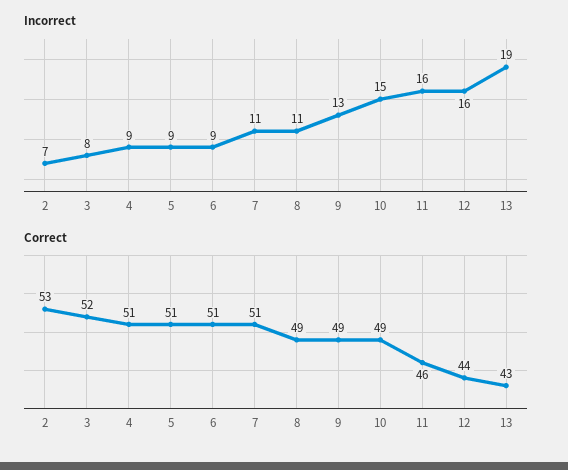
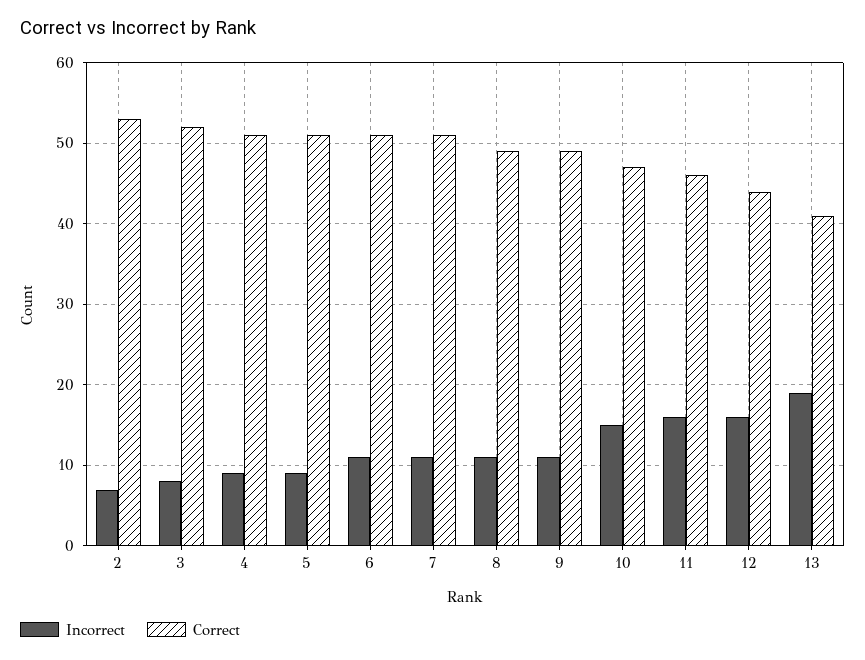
Incorrect, 6: 9 -> 11
Incorrect, 9: 13 -> 11
Correct, 10: 49 -> 47
Correct, 13: 43 -> 41

